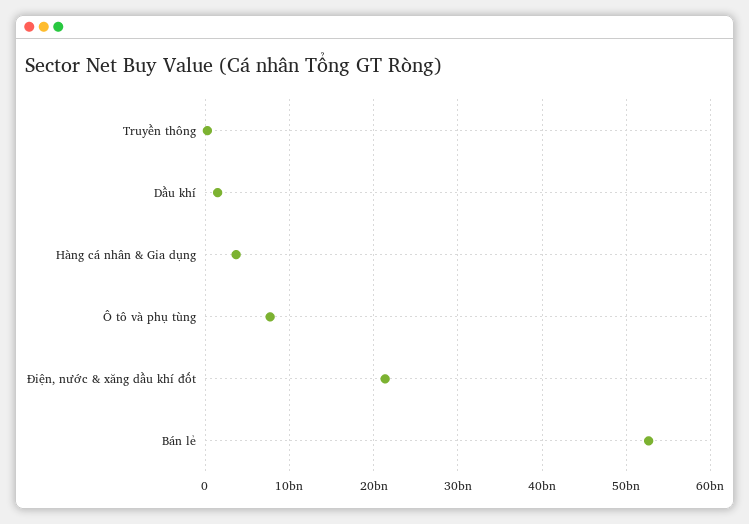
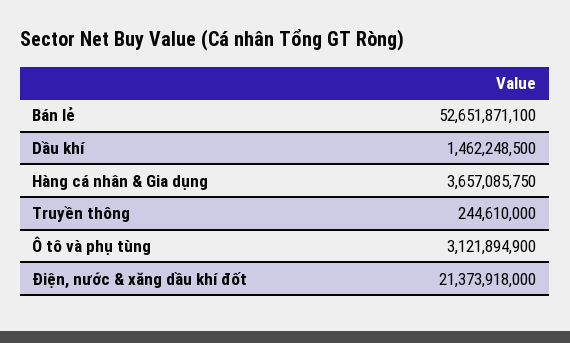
Ô tô và phụ tùng: 8000000000 -> 3121894900

